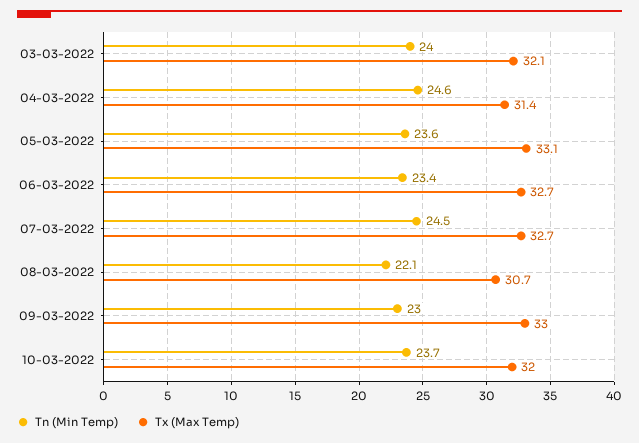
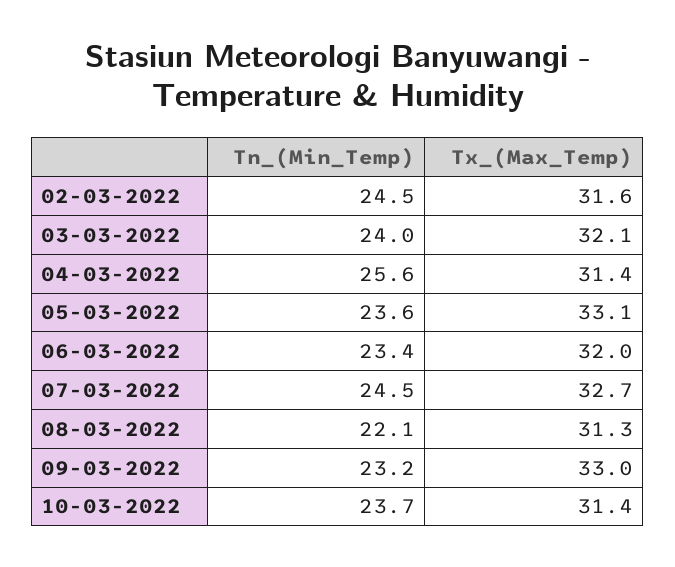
Tn (Min Temp), 04-03-2022: 24.6 -> 25.6
Tx (Max Temp), 06-03-2022: 32.7 -> 32
Tx (Max Temp), 08-03-2022: 30.7 -> 31.3
Tn (Min Temp), 09-03-2022: 23 -> 23.2
Tx (Max Temp), 10-03-2022: 32 -> 31.4
Tn (Min Temp), 02-03-2022: none -> 24.5
Tx (Max Temp), 02-03-2022: none -> 31.6

